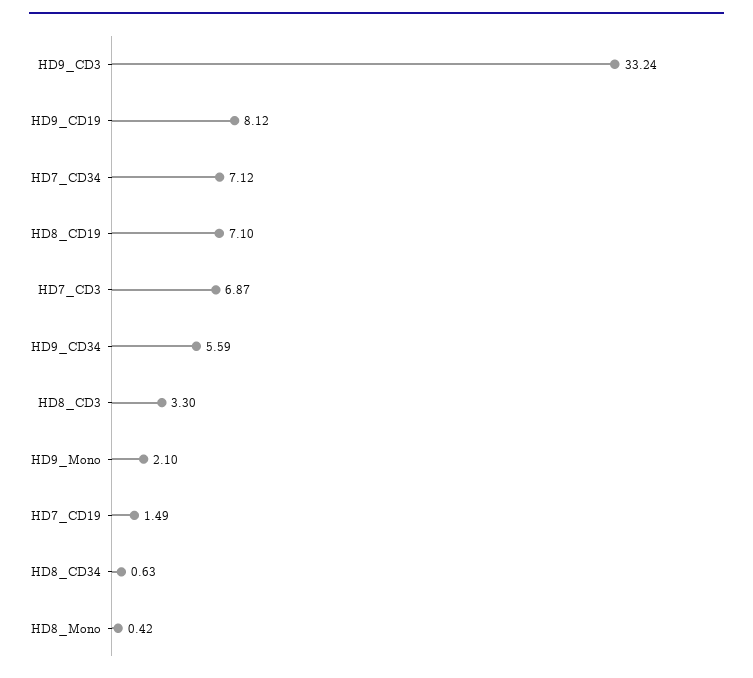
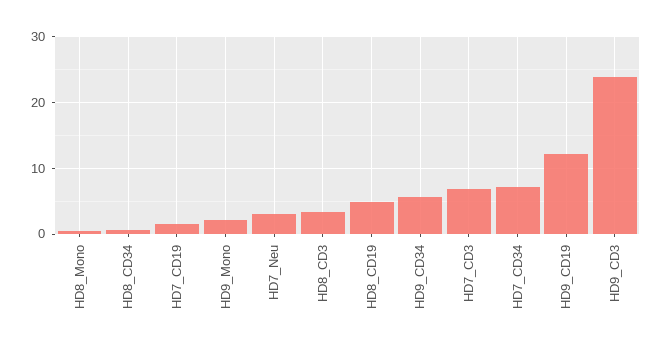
HD9_CD3: 33.24 -> 24
HD9_CD19: 8.12 -> 12
HD8_CD19: 7.1 -> 5
HD7_Neu: none -> 3

